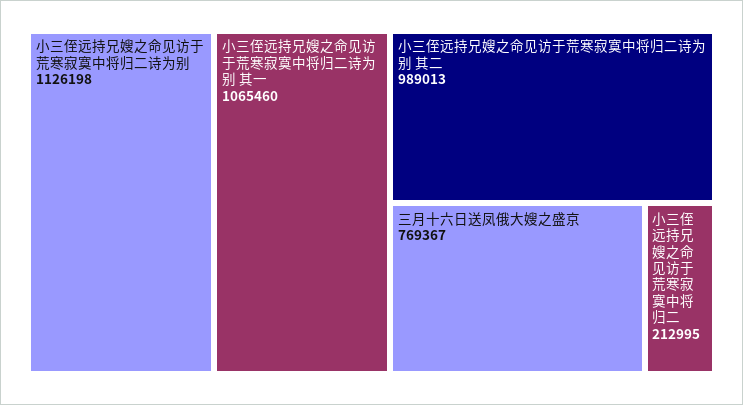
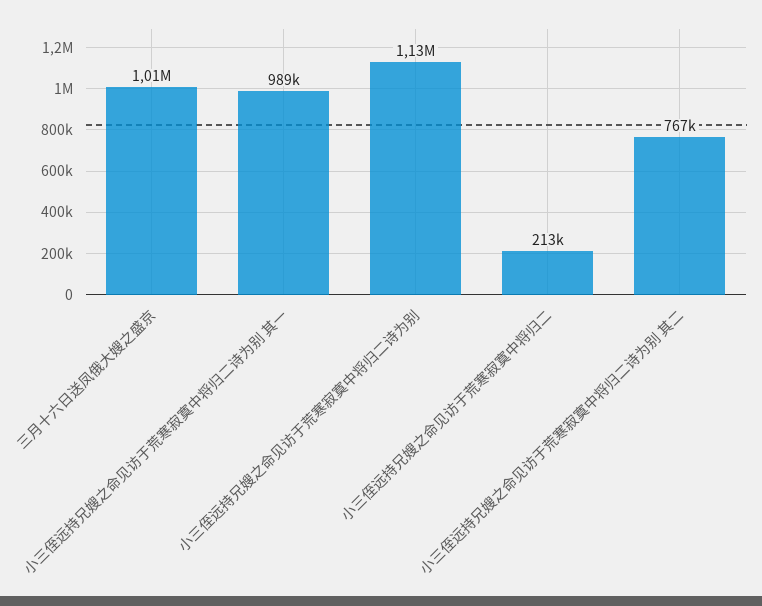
小三侄远持兄嫂之命见访于荒寒寂寞中将归二诗为别 其一: 1065460 -> 989000
小三侄远持兄嫂之命见访于荒寒寂寞中将归二诗为别 其二: 989013 -> 767000
三月十六日送凤俄大嫂之盛京: 769367 -> 1010000

